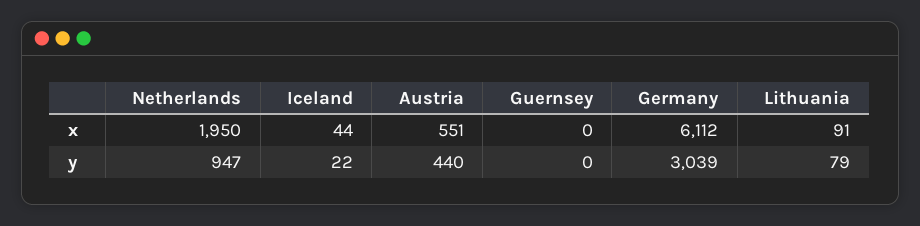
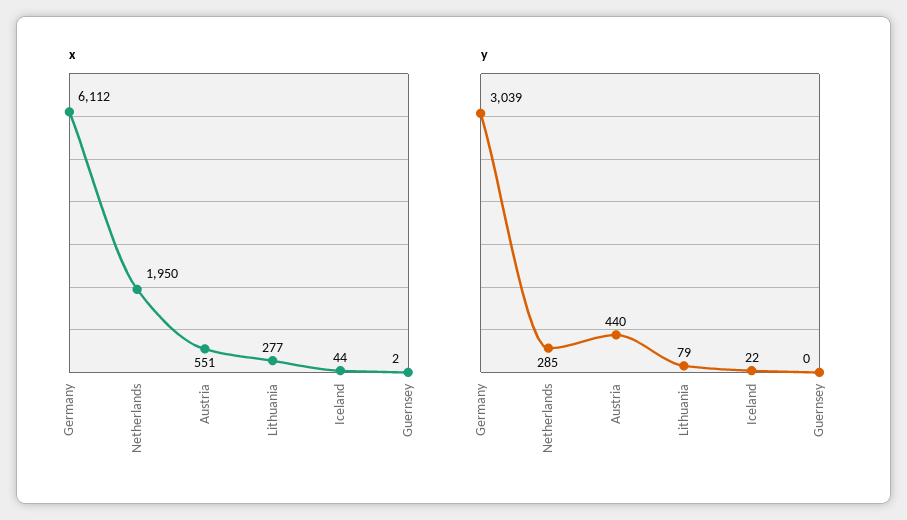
x, Guernsey: 0 -> 2
x, Lithuania: 91 -> 277
y, Netherlands: 947 -> 285

